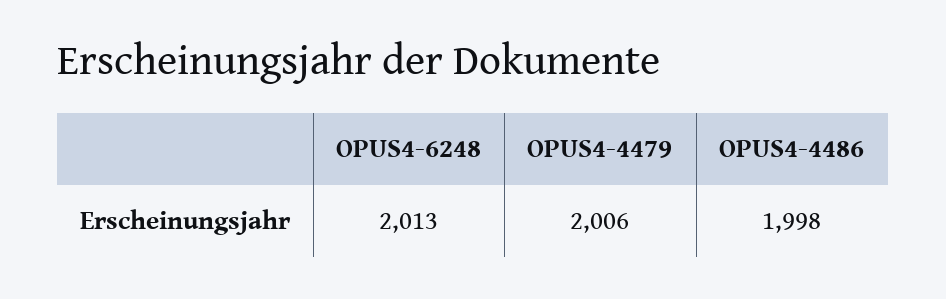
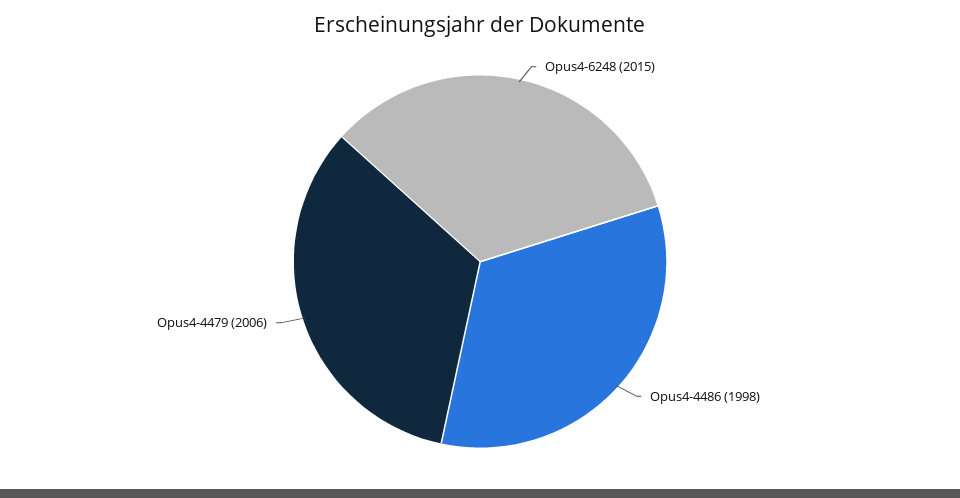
OPUS4-6248: 2013 -> 2015

